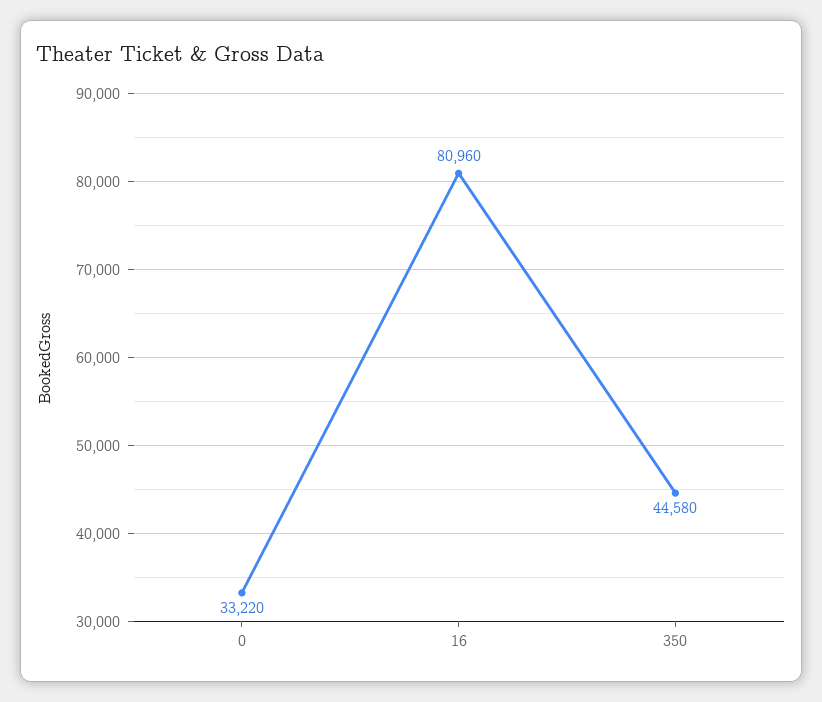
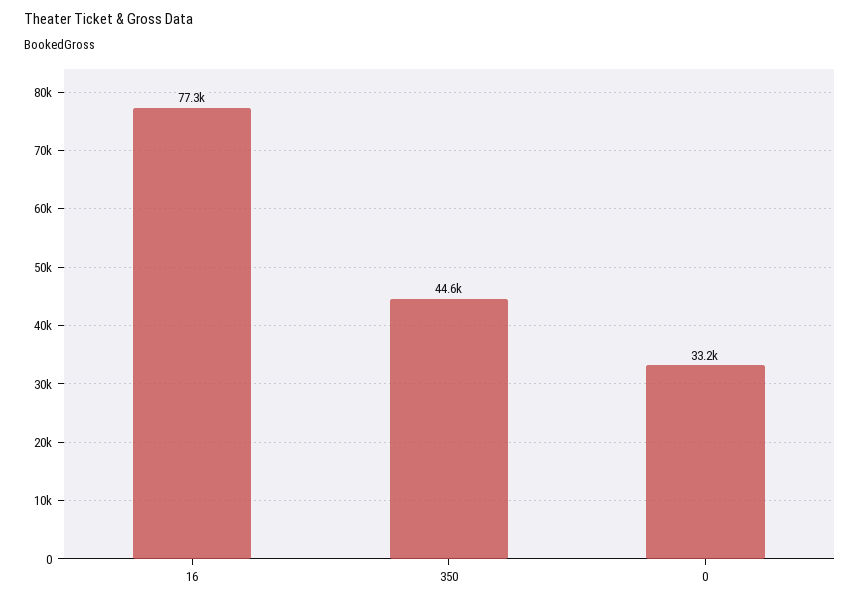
16: 80960 -> 77300

